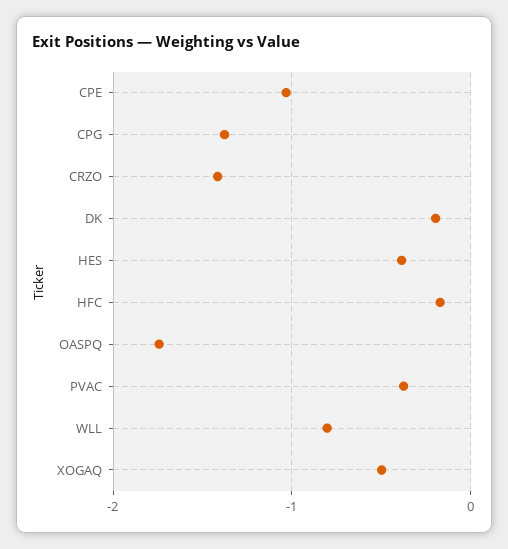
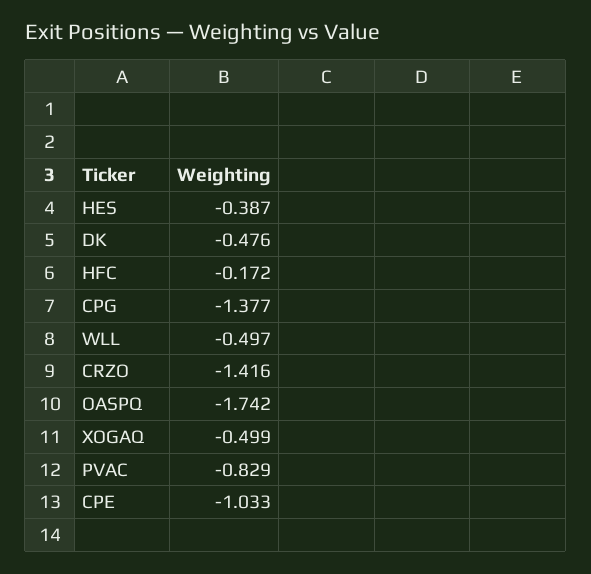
DK: -0.2 -> -0.476
PVAC: -0.4 -> -0.829
WLL: -0.8 -> -0.497

